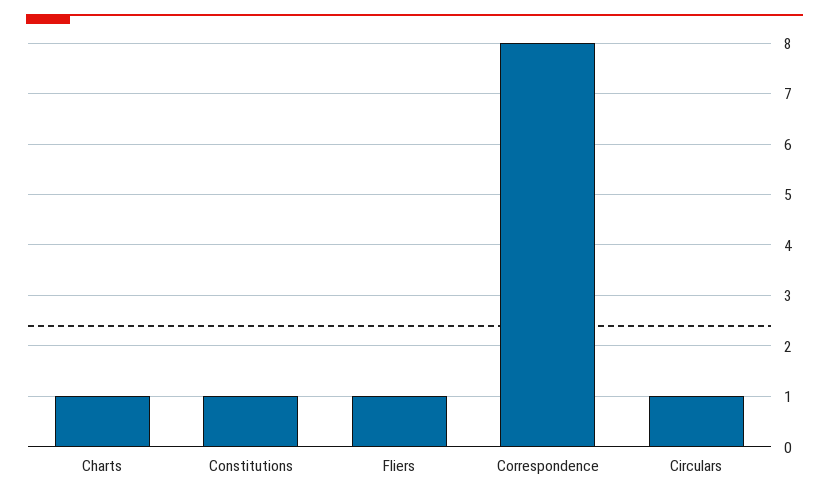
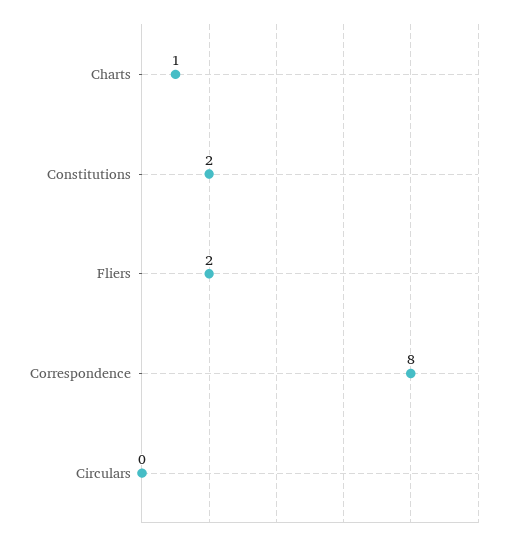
Constitutions: 1 -> 2
Fliers: 1 -> 2
Circulars: 1 -> 0

